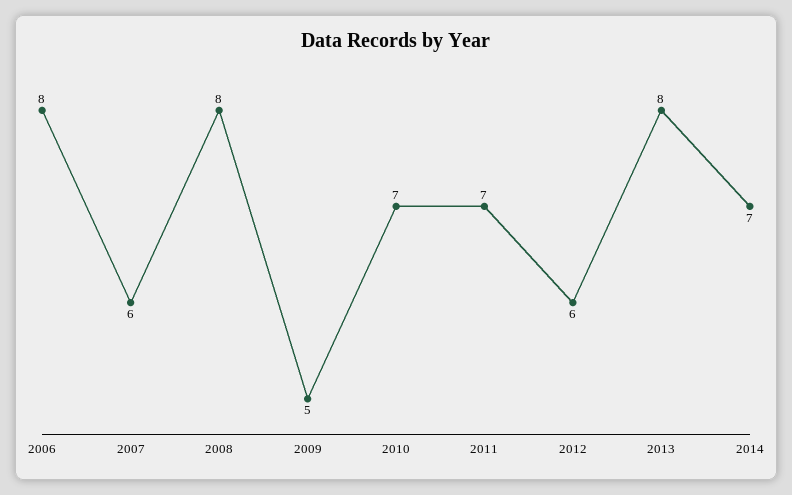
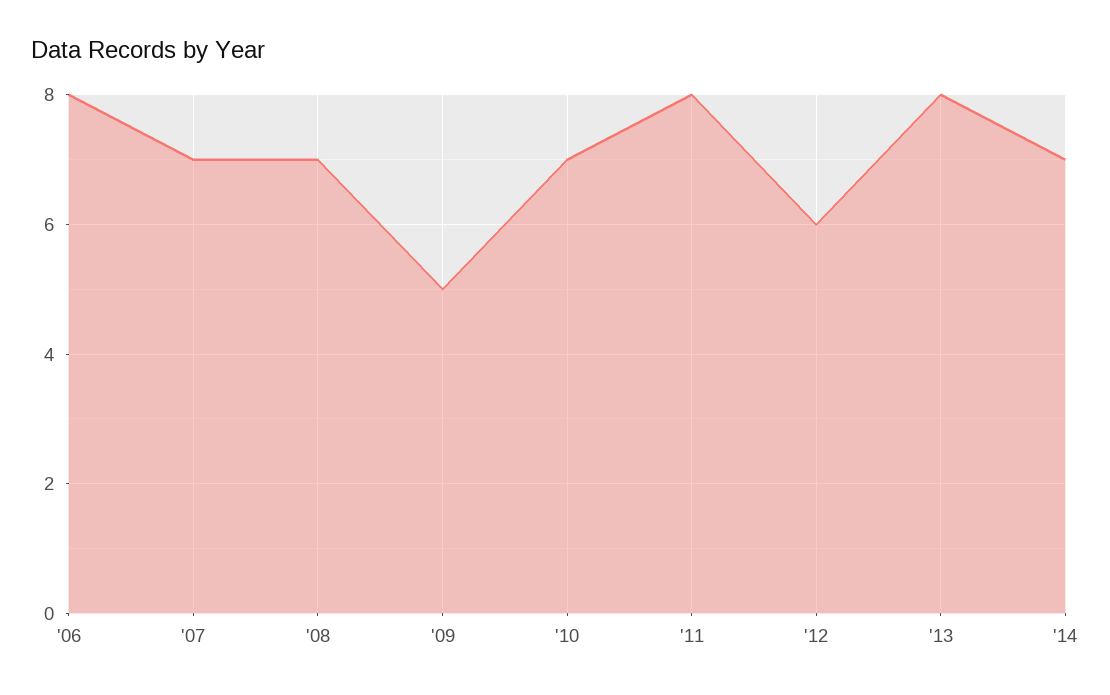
2007: 6 -> 7
2008: 8 -> 7
2011: 7 -> 8

